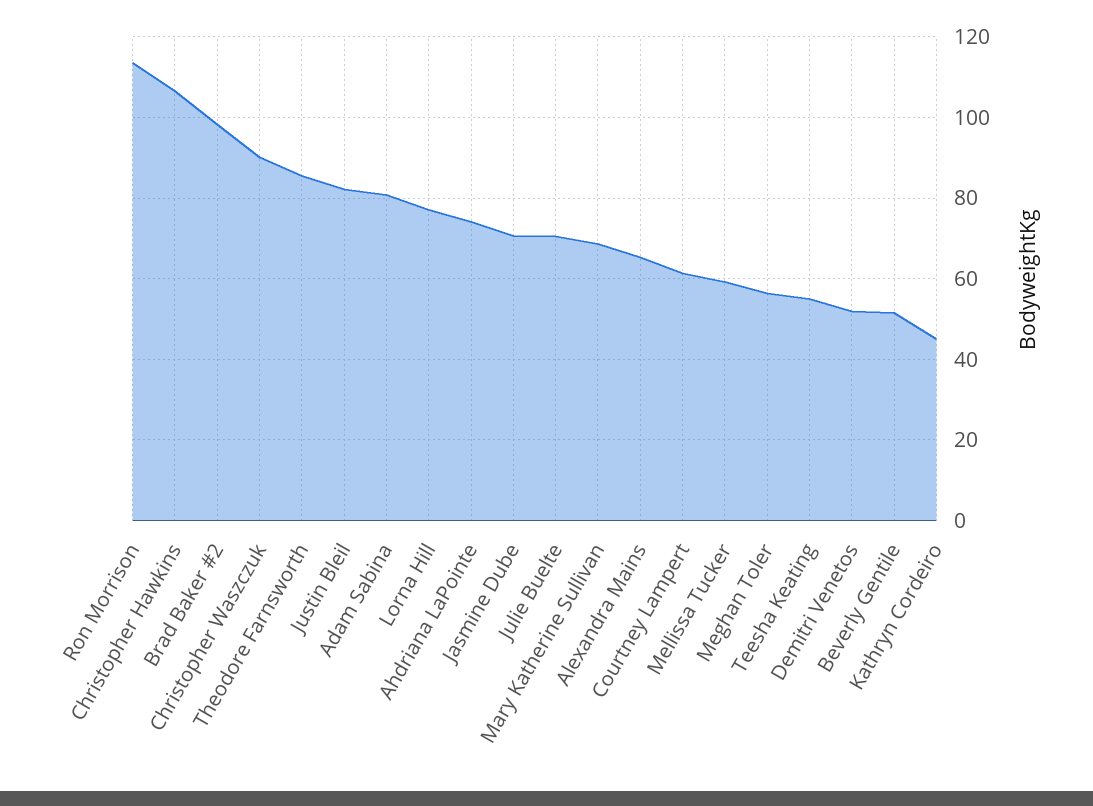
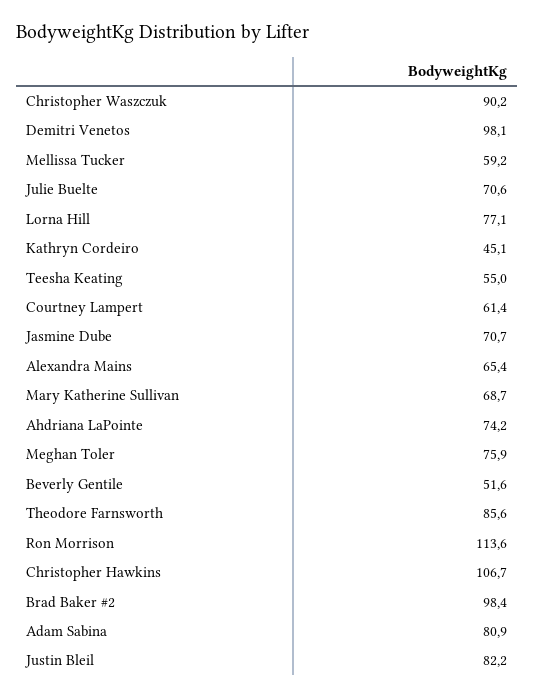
Meghan Toler: 56 -> 75.9
Demitri Venetos: 52 -> 98.1

